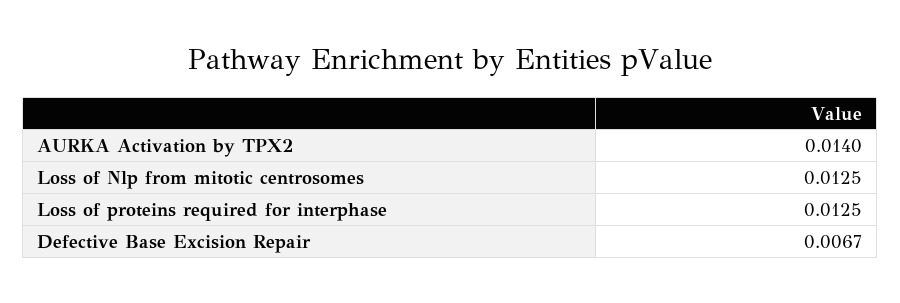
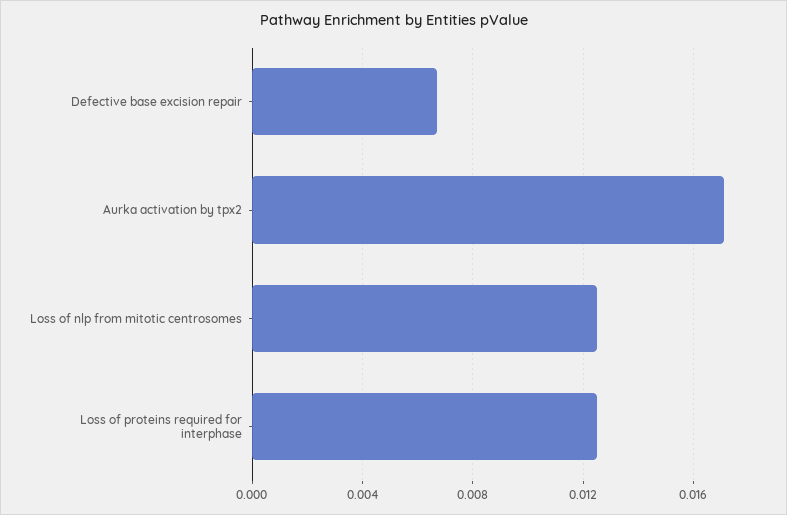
AURKA Activation by TPX2: 0.014 -> 0.017

